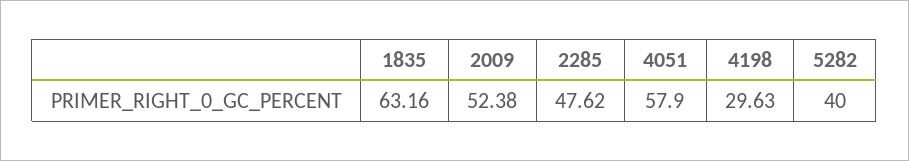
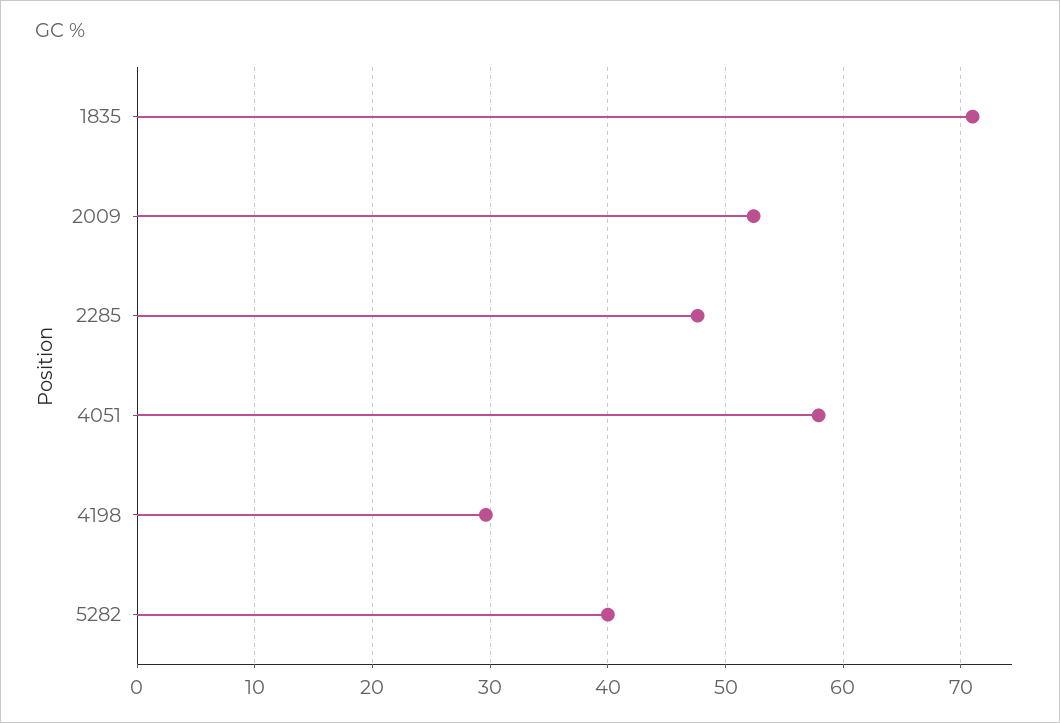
1835: 63.16 -> 71

